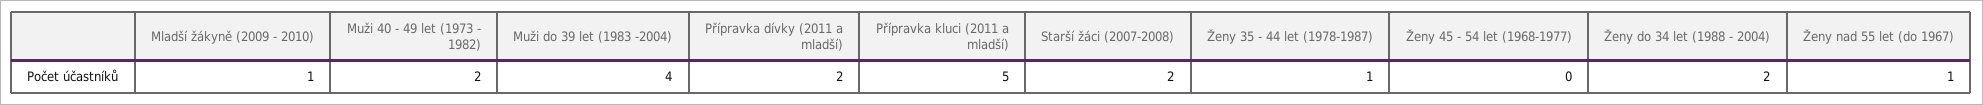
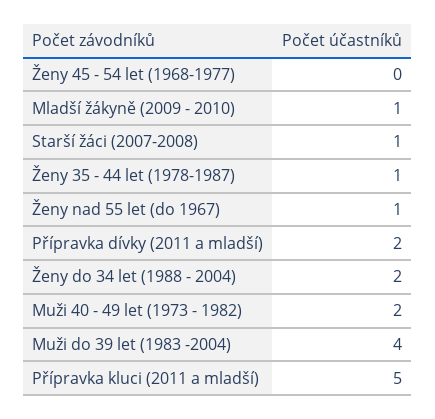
Starší žáci (2007-2008): 2 -> 1

